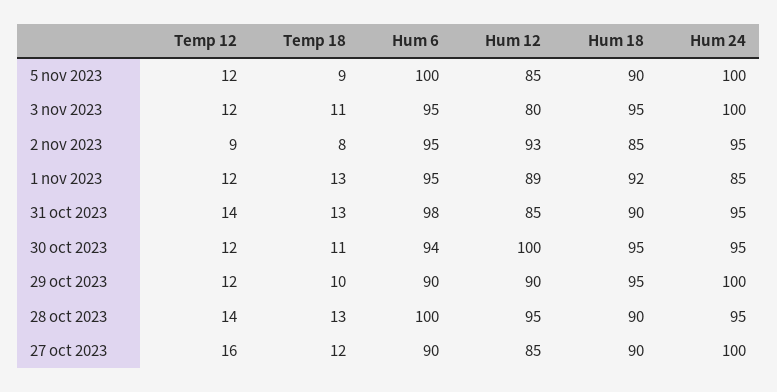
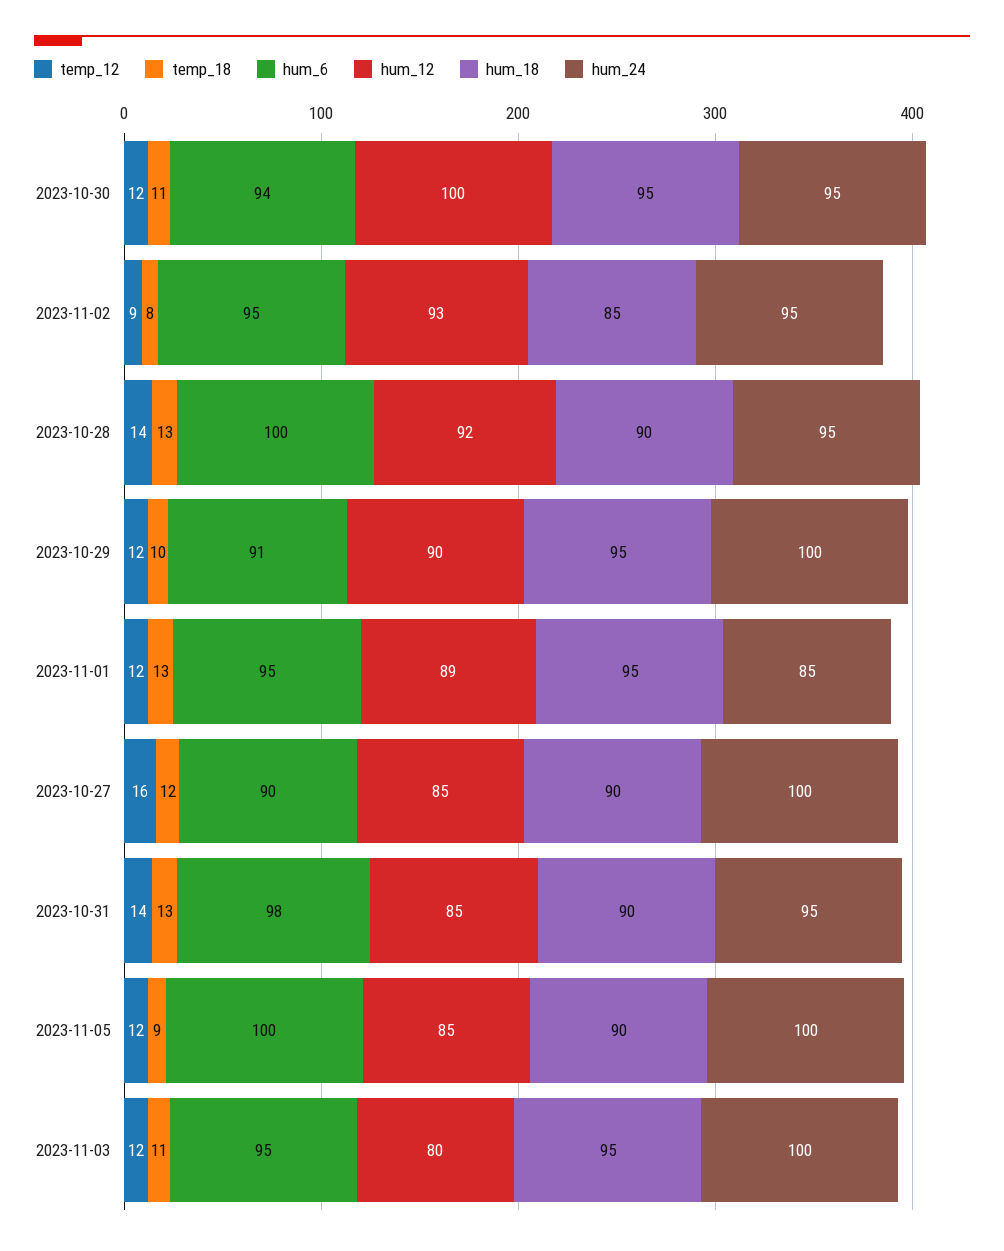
Hum 18, 1 nov 2023: 92 -> 95
Hum 6, 29 oct 2023: 90 -> 91
Hum 12, 28 oct 2023: 95 -> 92

